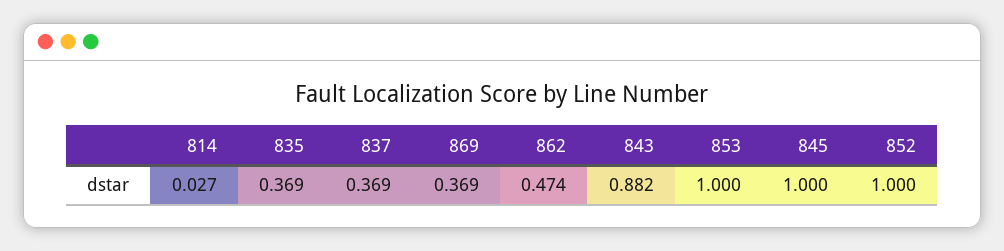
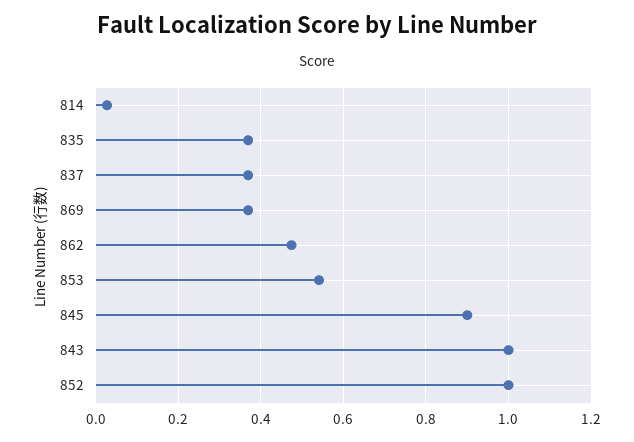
843: 0.882 -> 1
853: 1 -> 0.54
845: 1 -> 0.9

